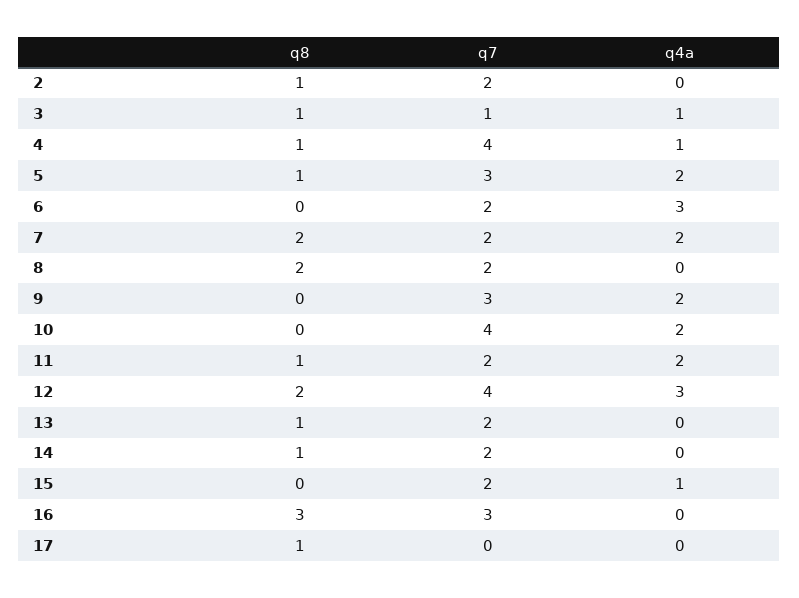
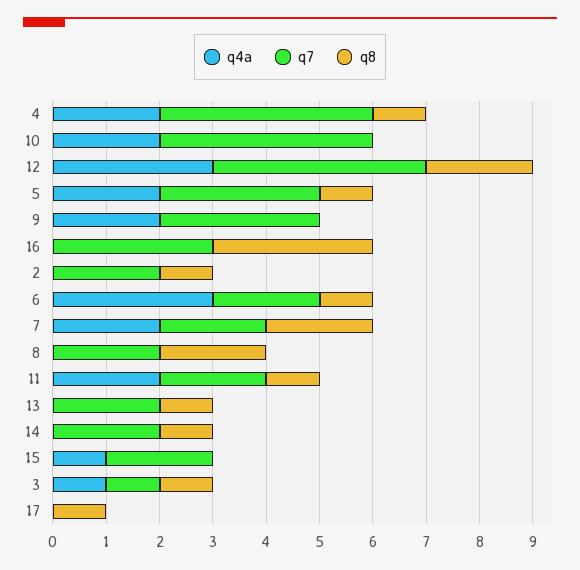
q4a, 4: 1 -> 2
q8, 6: 0 -> 1

